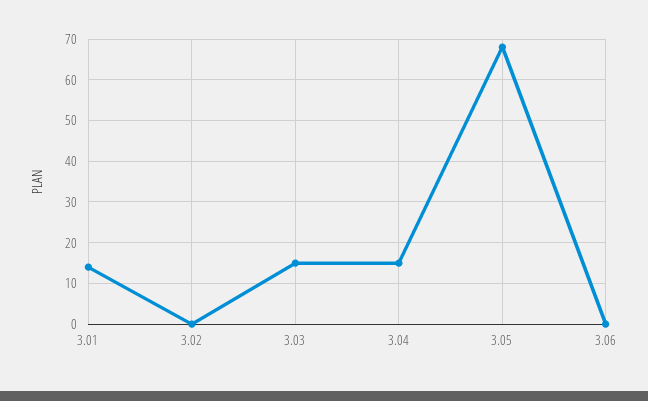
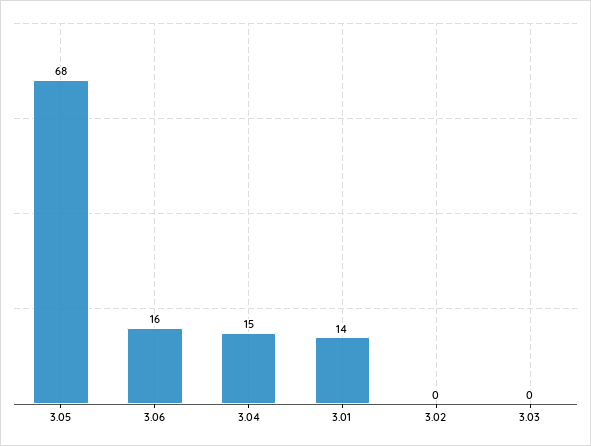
3.03: 15 -> 0
3.06: 0 -> 16

